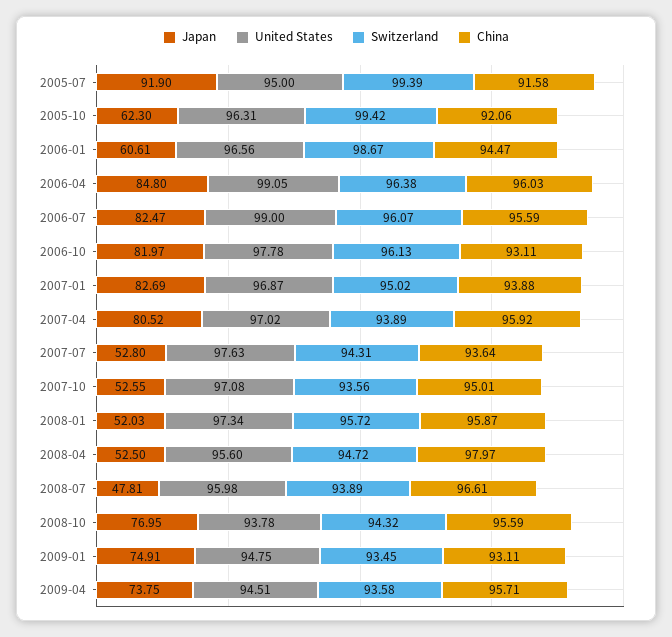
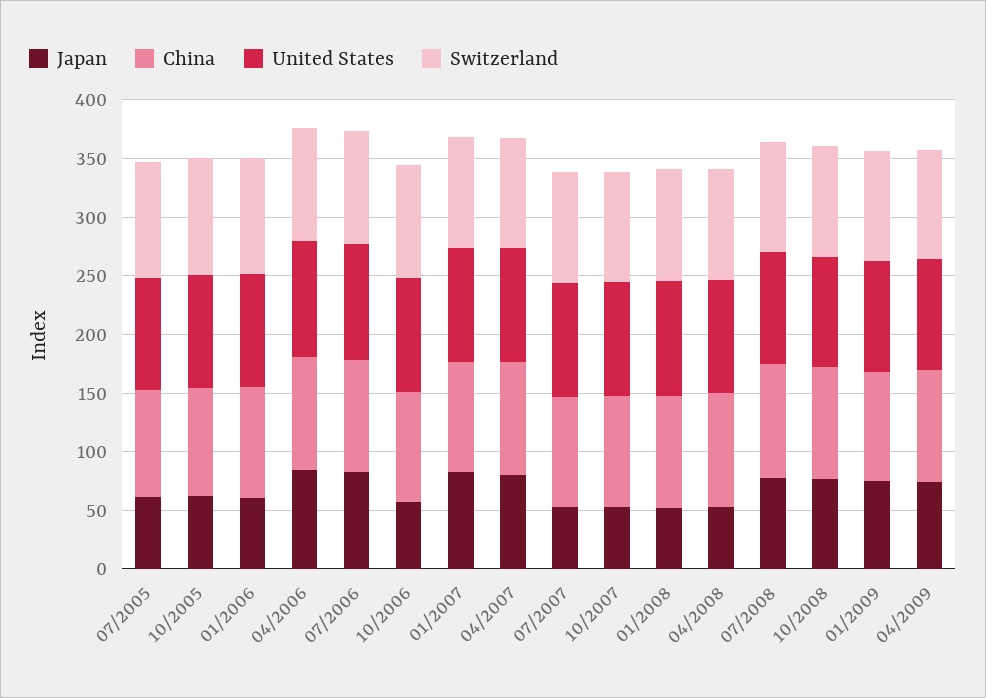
Japan, 2005-07: 91.9 -> 60
Japan, 2006-10: 81.97 -> 60
Japan, 2008-07: 47.81 -> 80

